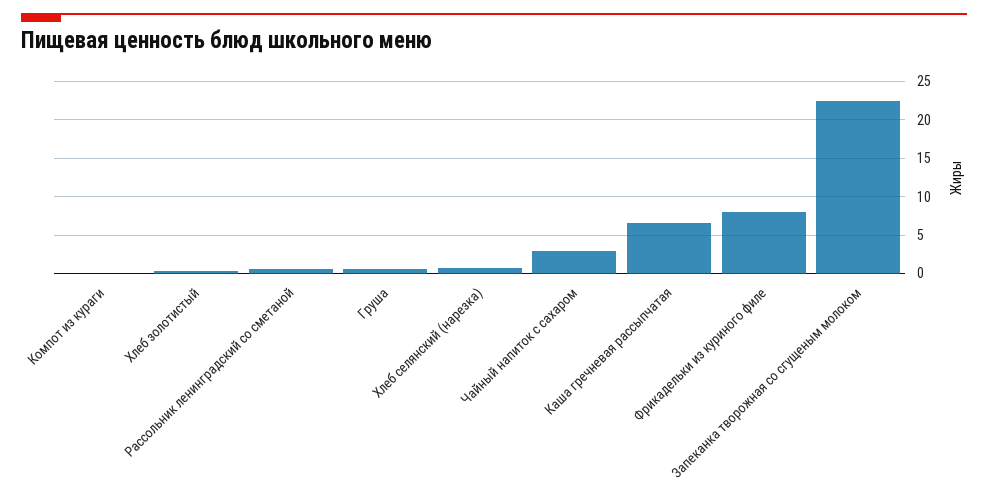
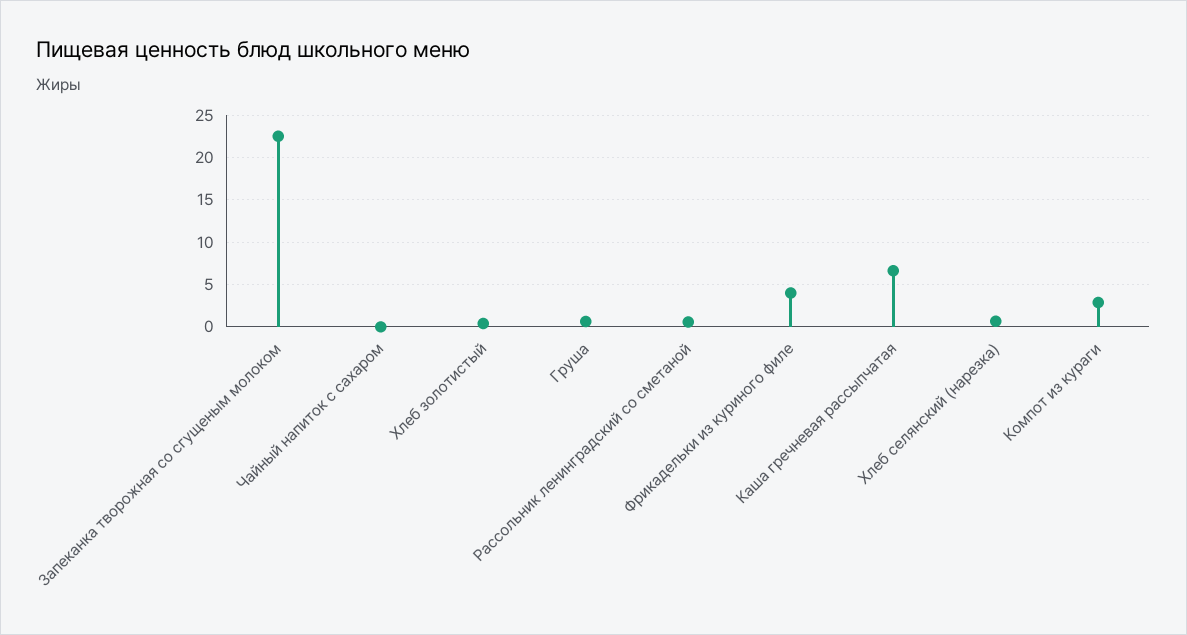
Компот из кураги: 0 -> 3
Чайный напиток с сахаром: 3 -> 0
Фрикадельки из куриного филе: 8 -> 4

